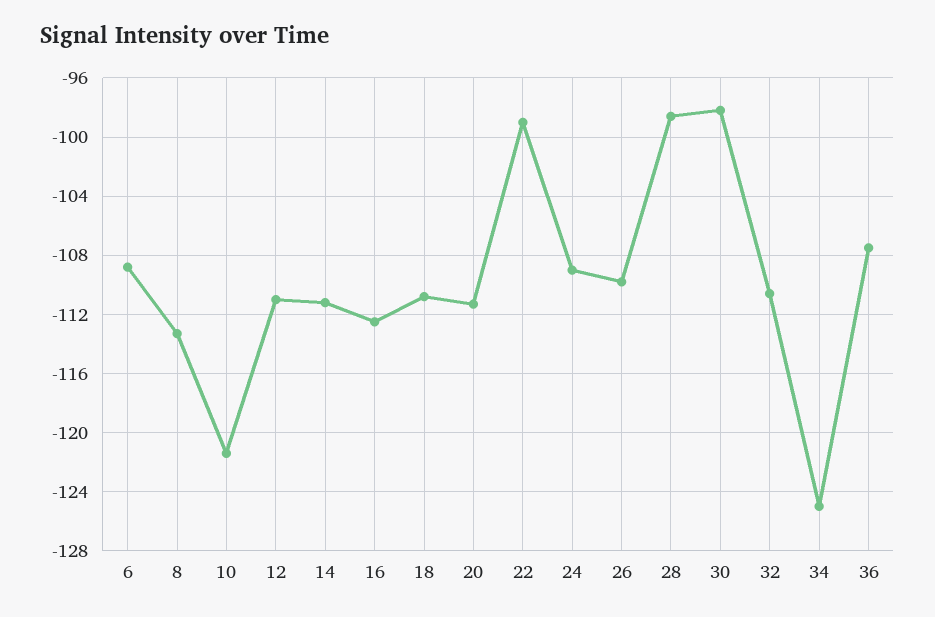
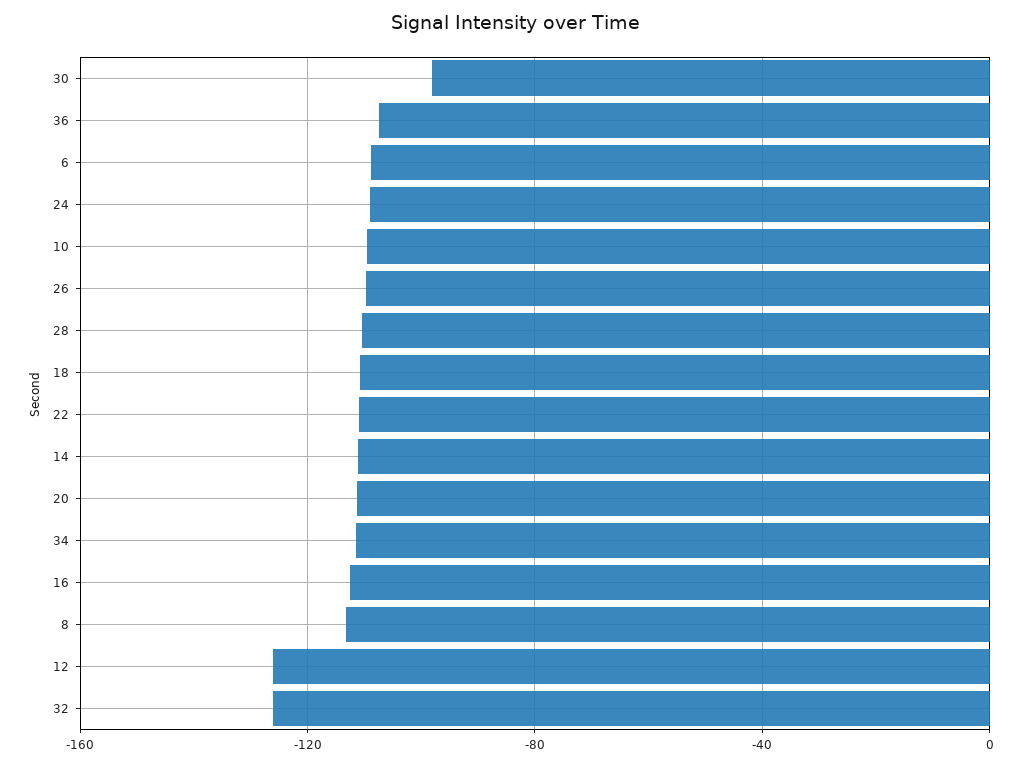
10: -121.5 -> -110
12: -111 -> -125
22: -99 -> -110
28: -98.5 -> -110
32: -110.5 -> -125
34: -125 -> -110

